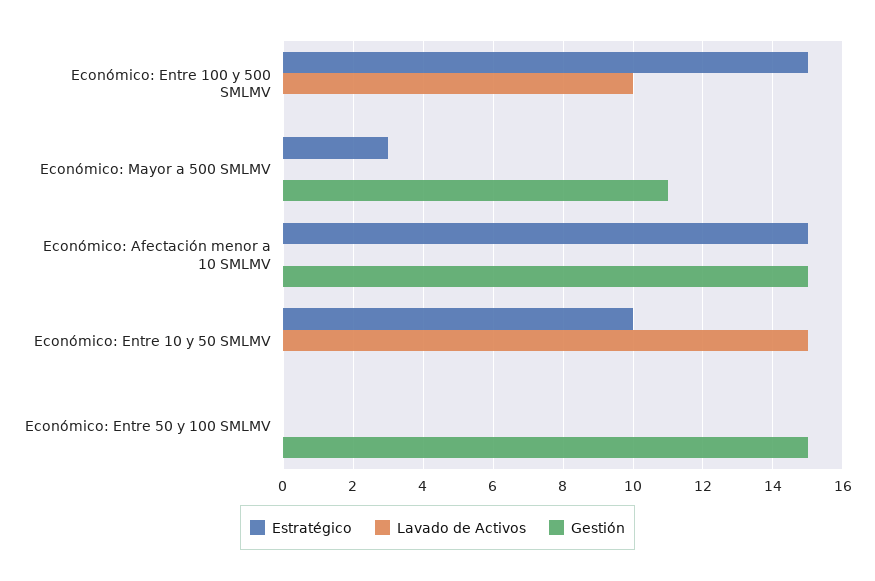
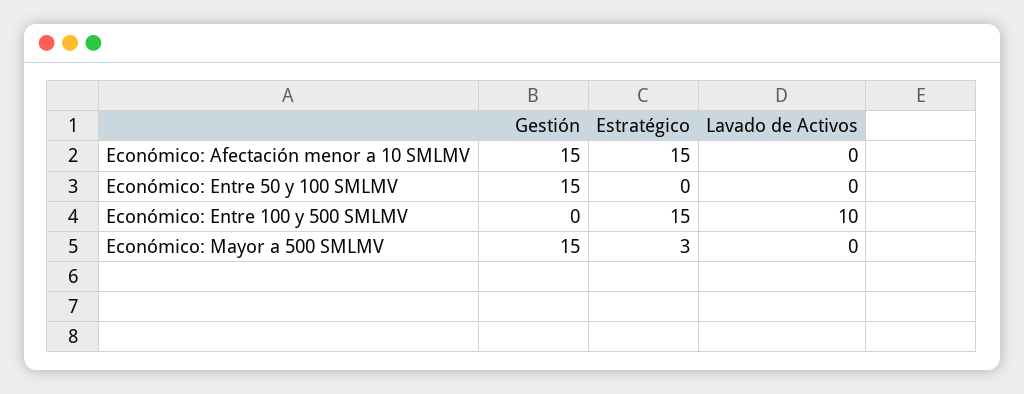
Gestión, Económico: Mayor a 500 SMLMV: 11 -> 15
Estratégico, Económico: Entre 10 y 50 SMLMV: 10 -> none
Lavado de Activos, Económico: Entre 10 y 50 SMLMV: 15 -> none
Gestión, Económico: Entre 10 y 50 SMLMV: 0 -> none

